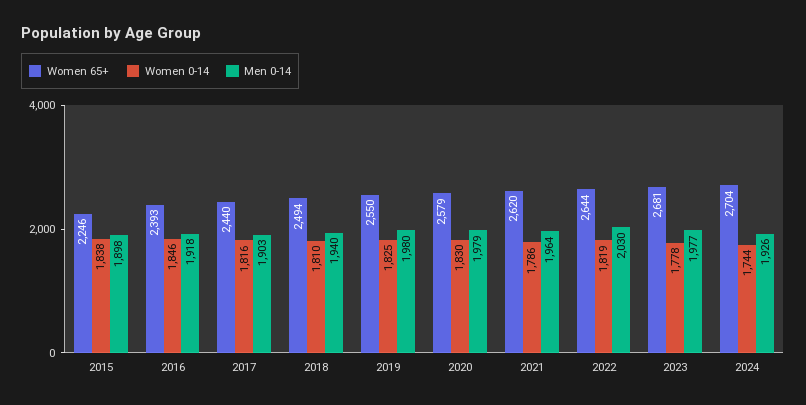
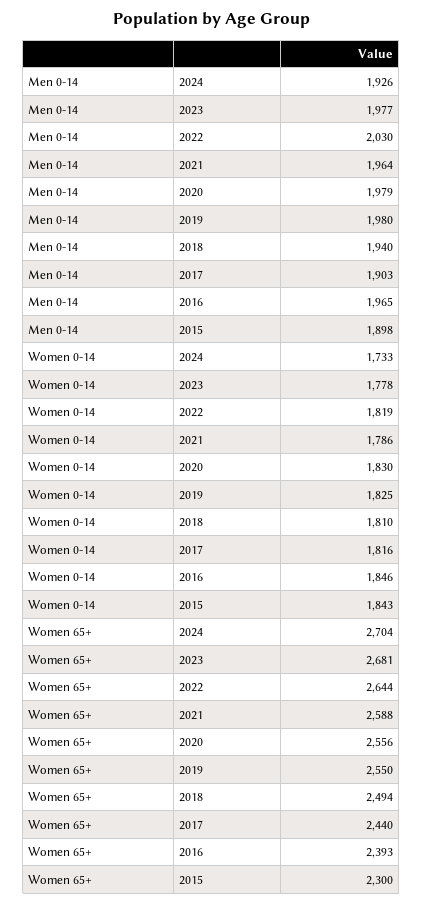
Women 65+, 2015: 2246 -> 2300
Women 0-14, 2015: 1838 -> 1843
Men 0-14, 2016: 1918 -> 1965
Women 65+, 2020: 2579 -> 2556
Women 65+, 2021: 2620 -> 2588
Women 0-14, 2024: 1744 -> 1733

